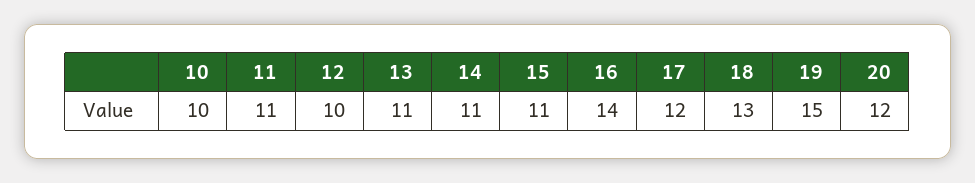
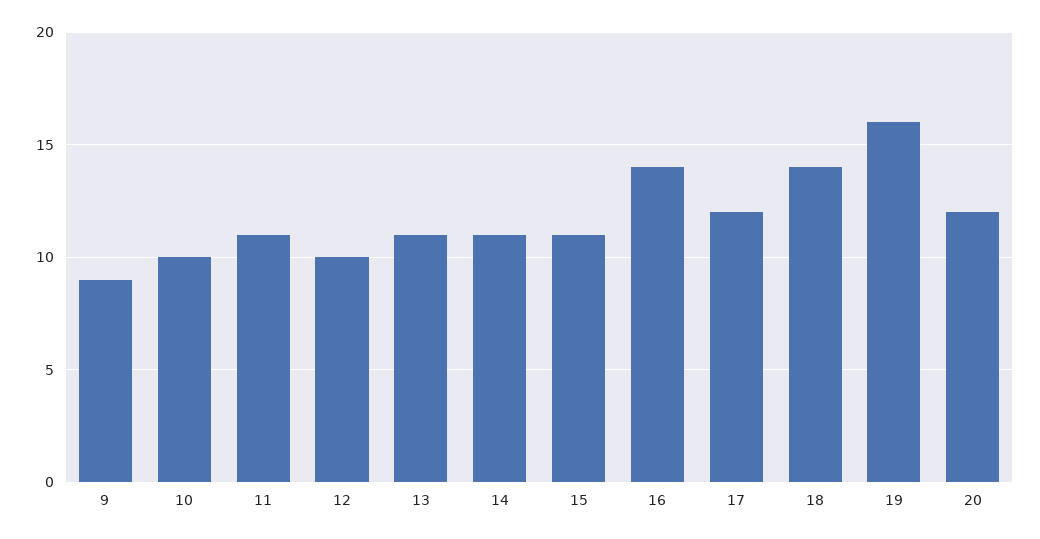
18: 13 -> 14
19: 15 -> 16
9: none -> 9

